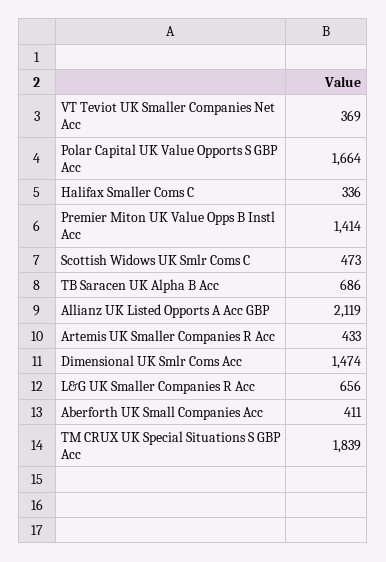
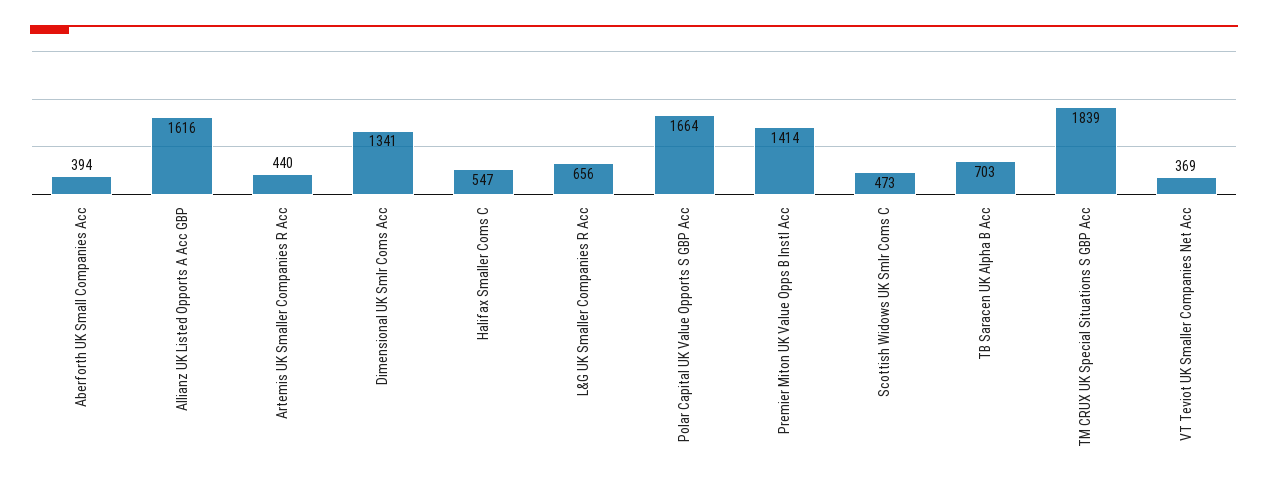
Halifax Smaller Coms C: 336 -> 547
TB Saracen UK Alpha B Acc: 686 -> 703
Allianz UK Listed Opports A Acc GBP: 2119 -> 1616
Artemis UK Smaller Companies R Acc: 433 -> 440
Dimensional UK Smlr Coms Acc: 1474 -> 1341
Aberforth UK Small Companies Acc: 411 -> 394

